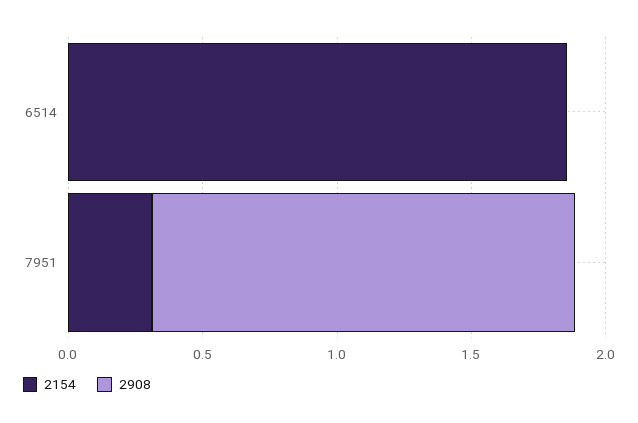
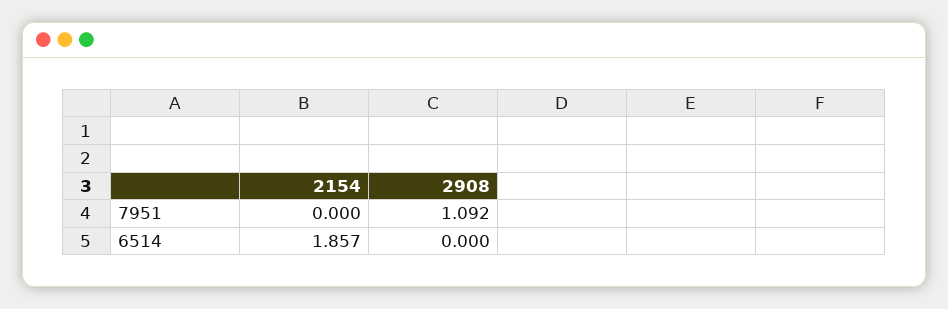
2154, 7951: 0.3 -> 0
2908, 7951: 1.6 -> 1.092

